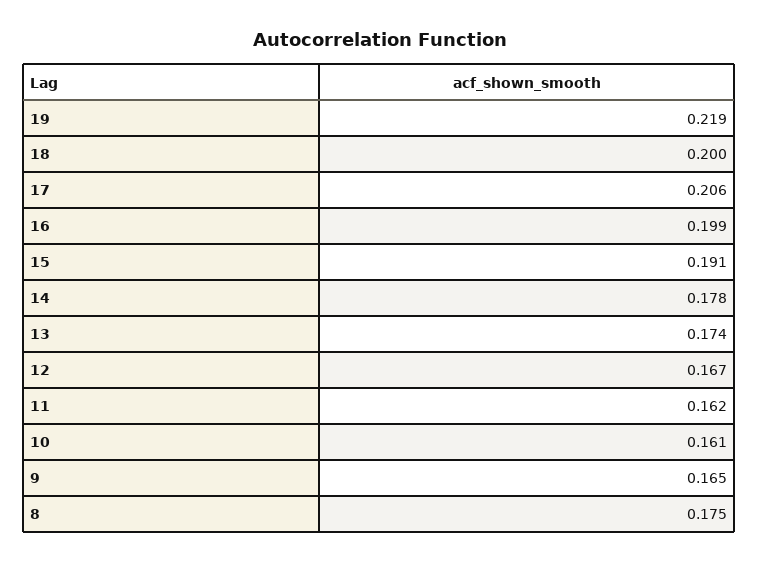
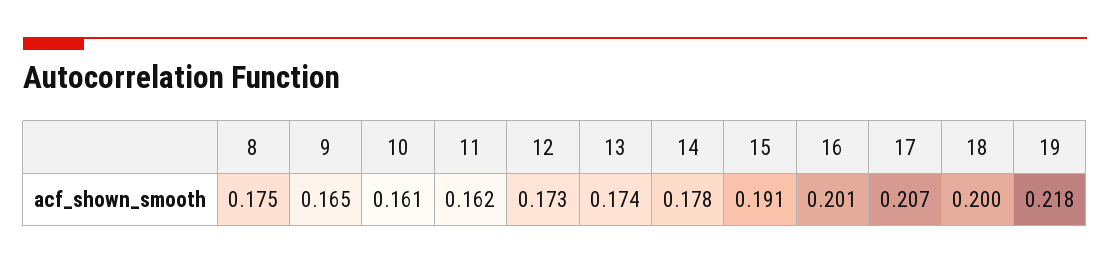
19: 0.219 -> 0.218
17: 0.206 -> 0.207
16: 0.199 -> 0.201
12: 0.167 -> 0.173

